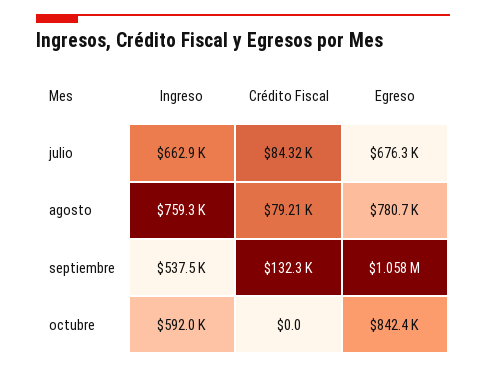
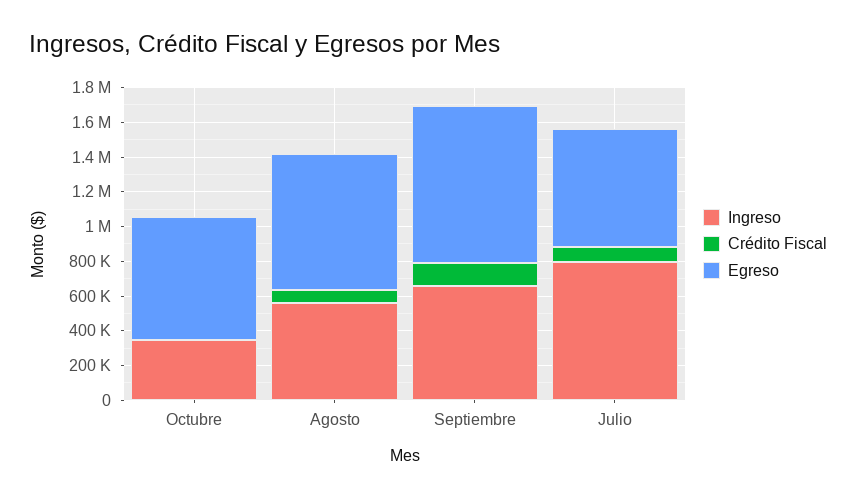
Ingreso, julio: 662900 -> 800000
Ingreso, agosto: 759300 -> 550000
Ingreso, septiembre: 537500 -> 650000
Egreso, septiembre: 1058000 -> 900000
Ingreso, octubre: 592000 -> 350000
Egreso, octubre: 842400 -> 700000

